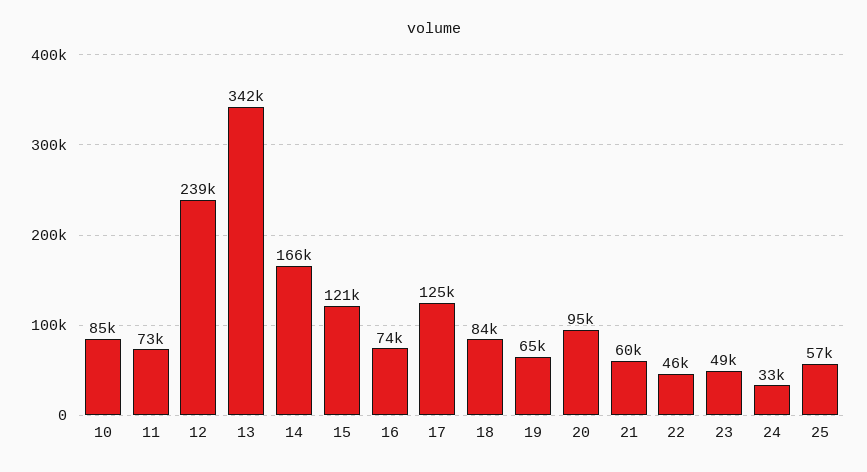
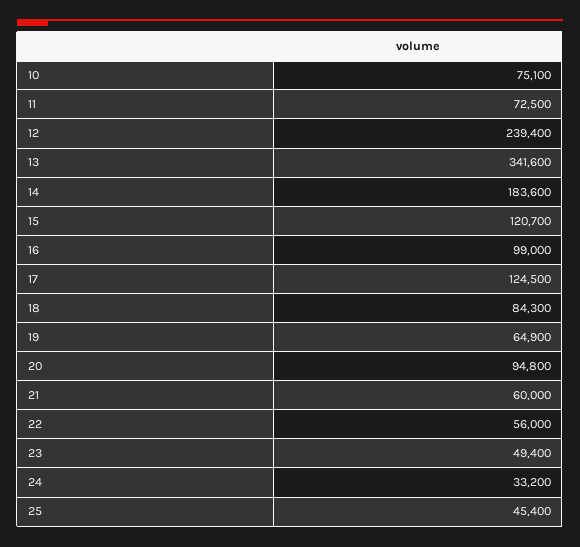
10: 85000 -> 75100
14: 166000 -> 183600
16: 74000 -> 99000
22: 46000 -> 56000
25: 57000 -> 45400

